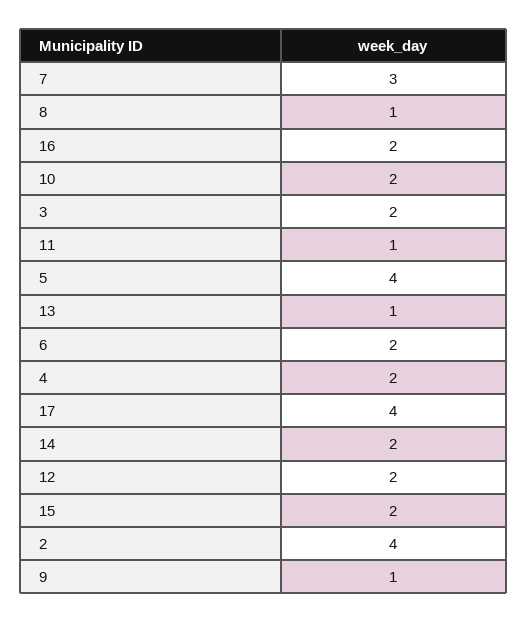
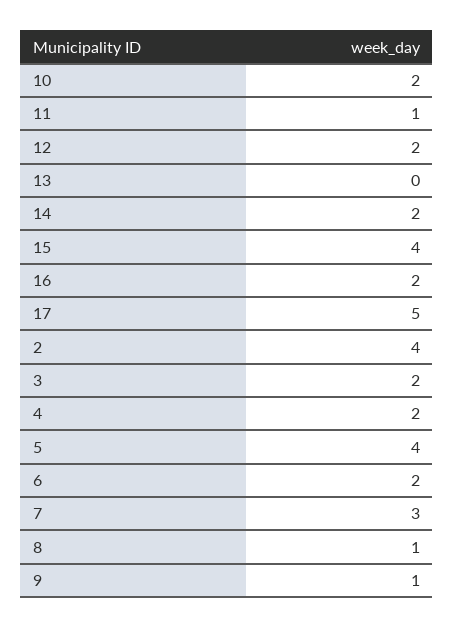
13: 1 -> 0
17: 4 -> 5
15: 2 -> 4

